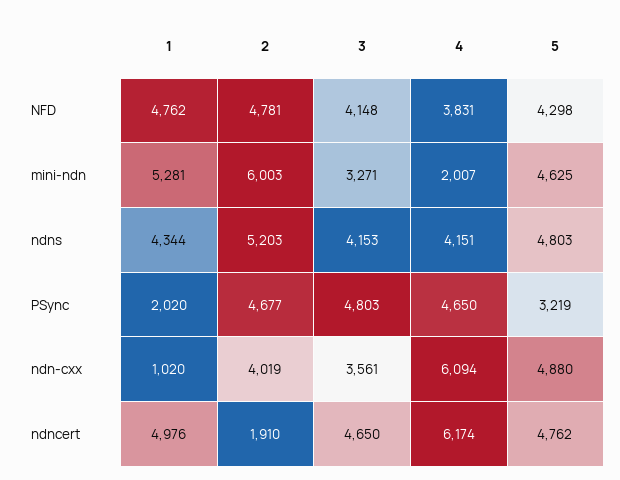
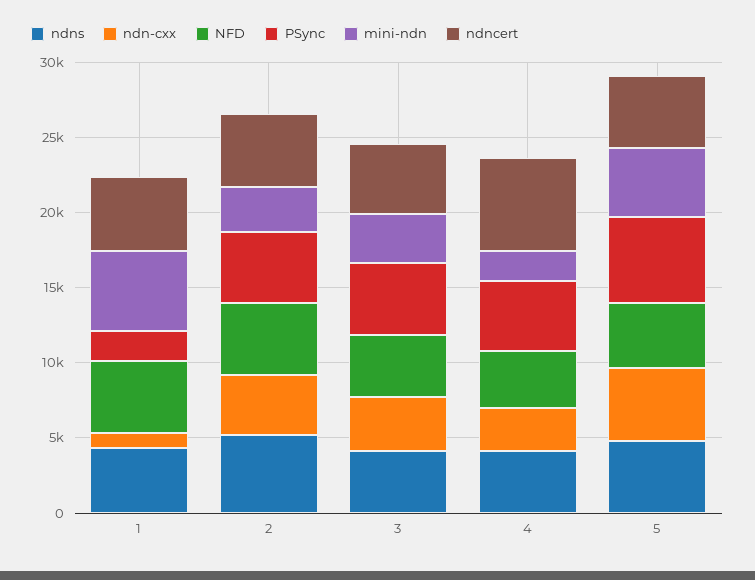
mini-ndn, 2: 6003 -> 3000
PSync, 5: 3219 -> 6000
ndn-cxx, 4: 6094 -> 3000
ndncert, 2: 1910 -> 5000

